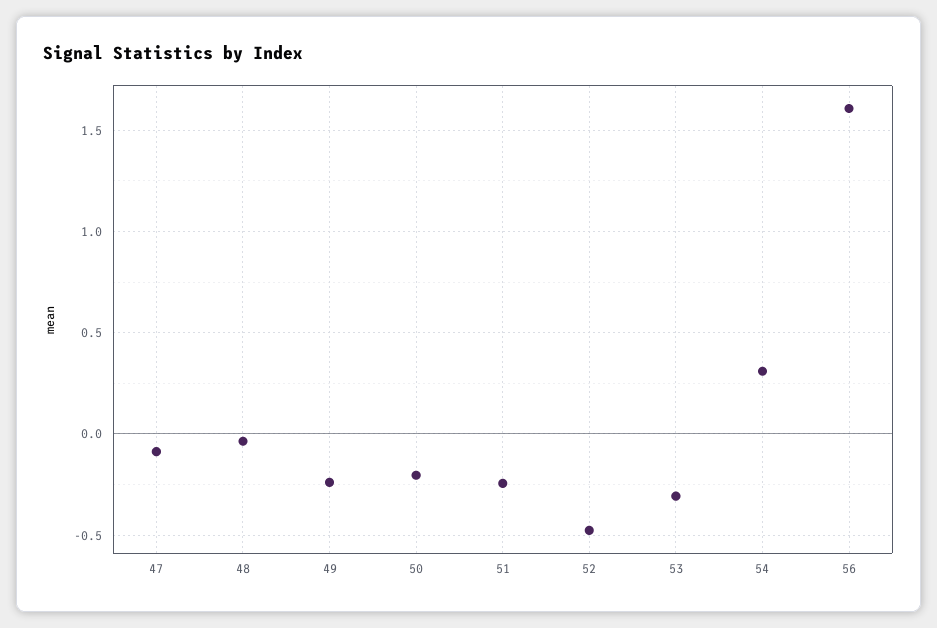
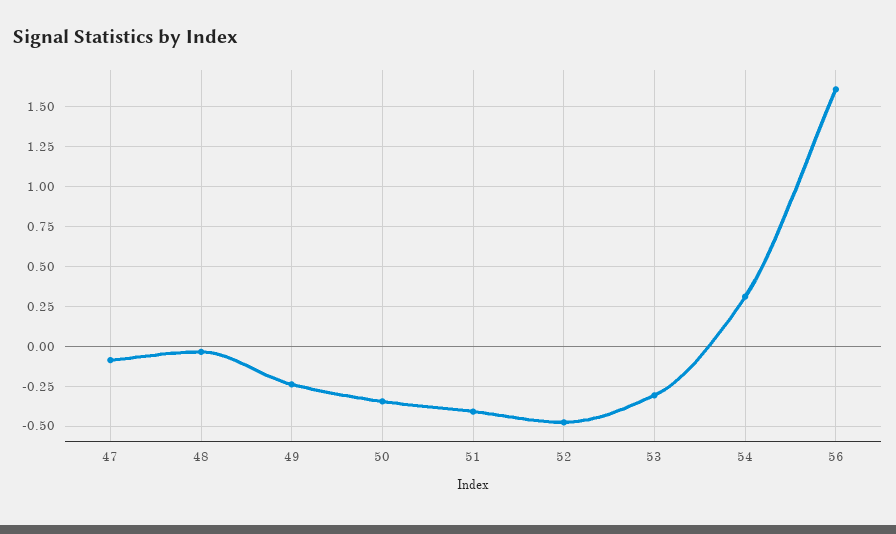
50: -0.2 -> -0.35
51: -0.25 -> -0.4

